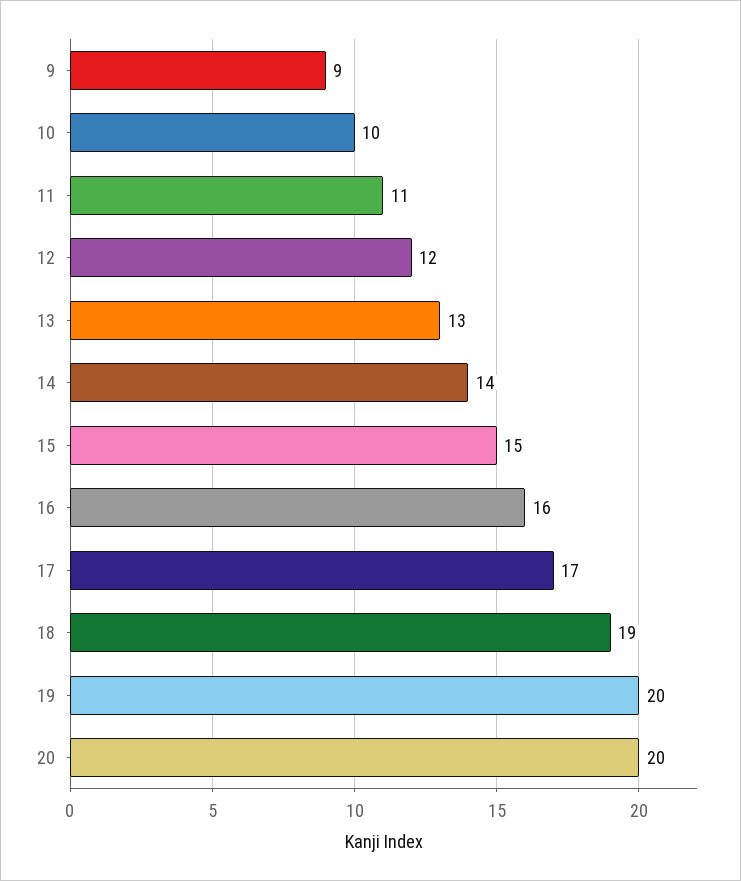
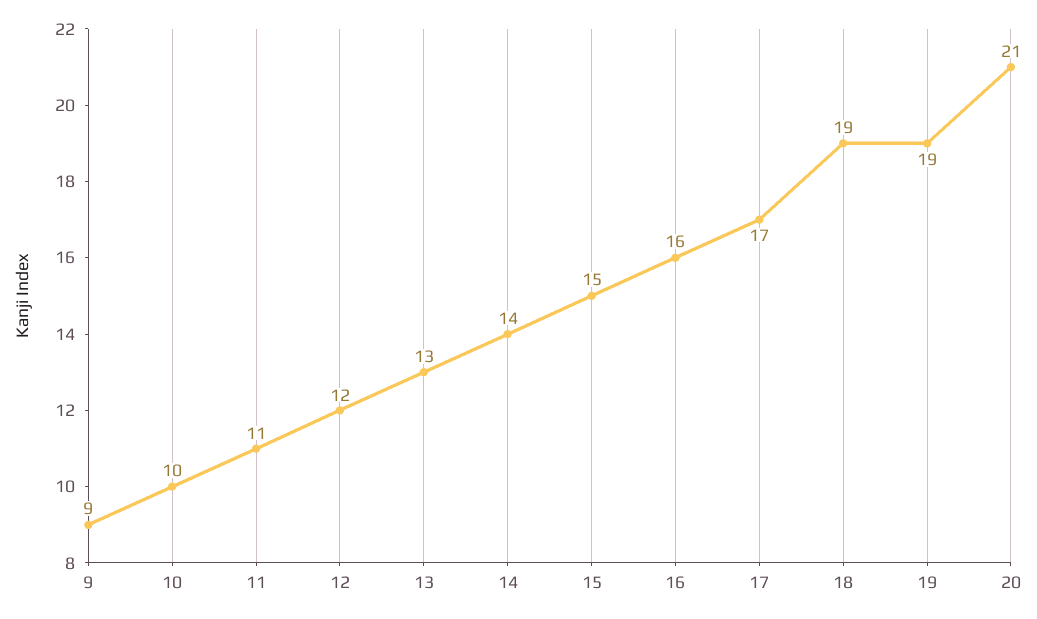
19: 20 -> 19
20: 20 -> 21

